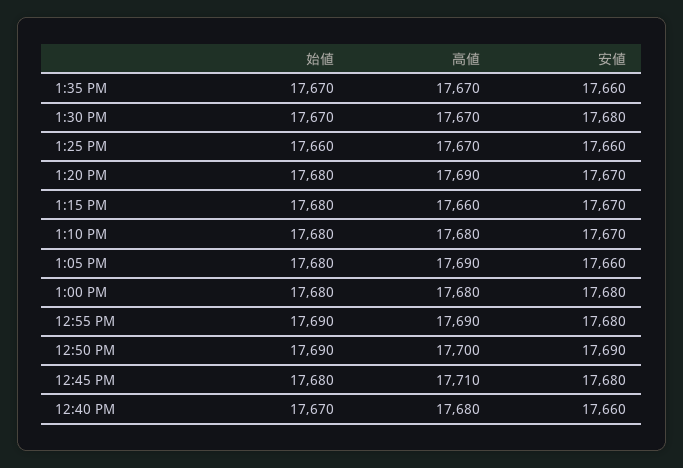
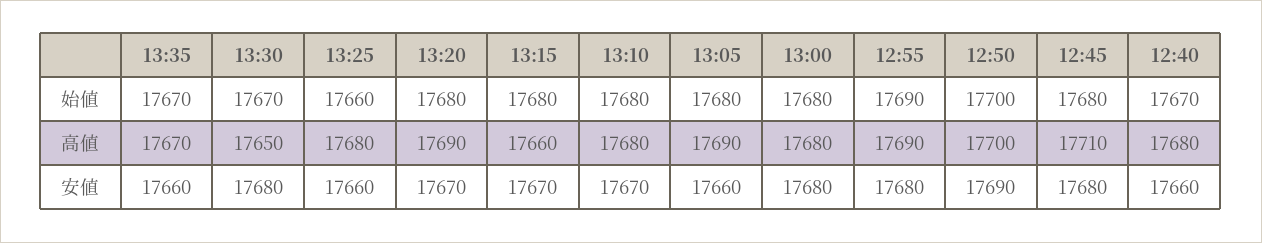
高値, 1:30 PM: 17670 -> 17650
高値, 1:25 PM: 17670 -> 17680
始値, 12:50 PM: 17690 -> 17700

